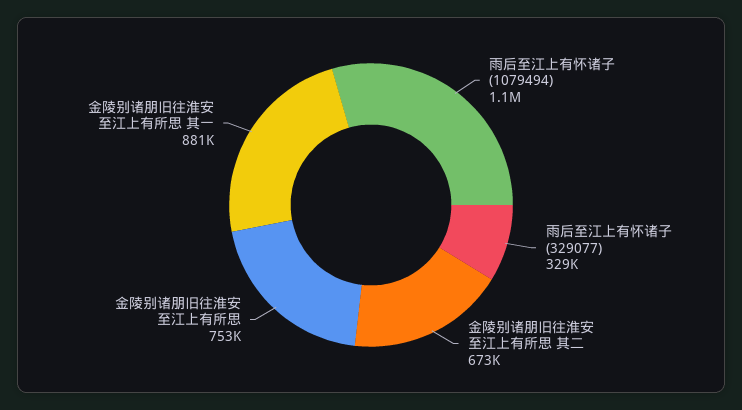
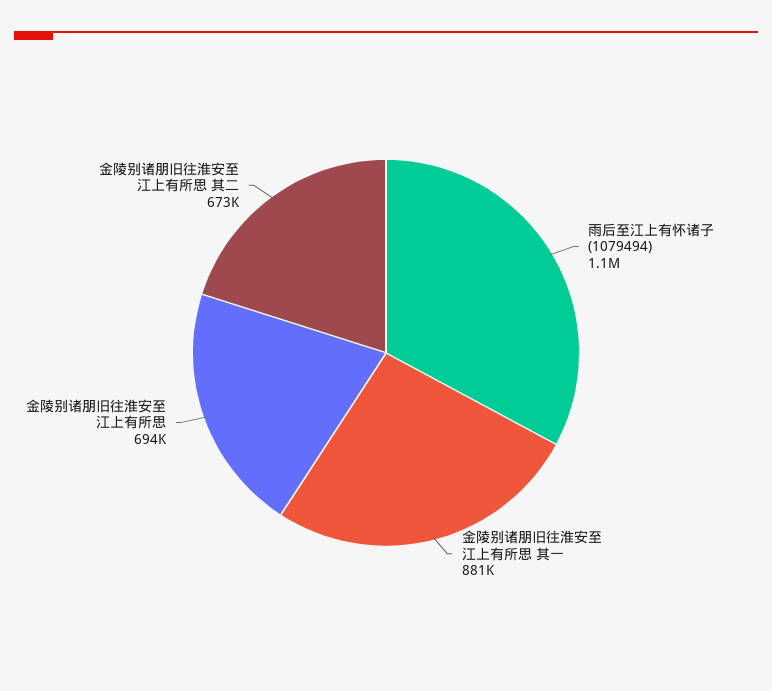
雨后至江上有怀诸子 (329077): 329000 -> none
金陵别诸朋旧往淮安至江上有所思: 753000 -> 694000

